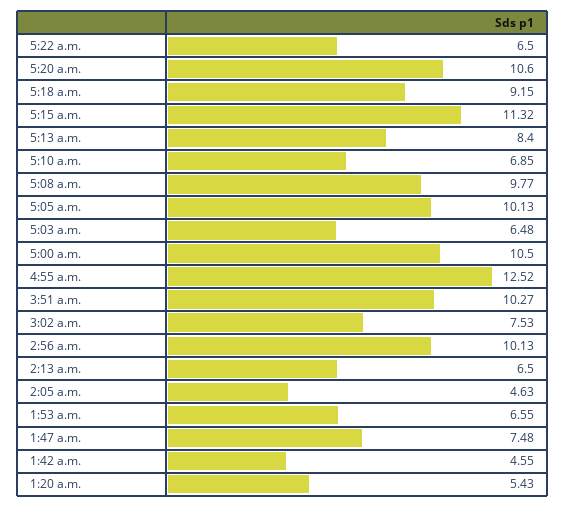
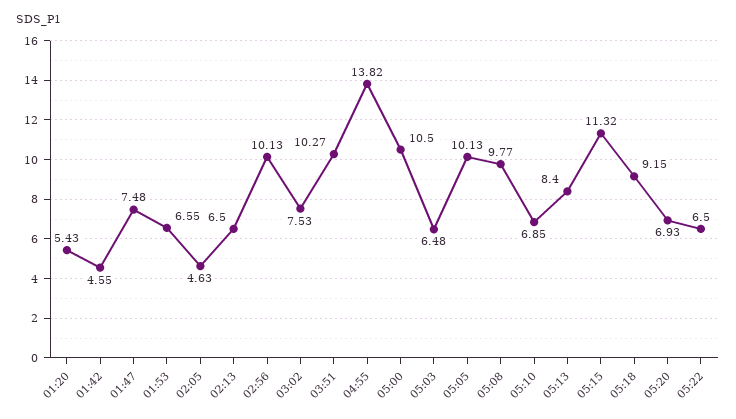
5:20 a.m.: 10.6 -> 6.93
4:55 a.m.: 12.52 -> 13.82

